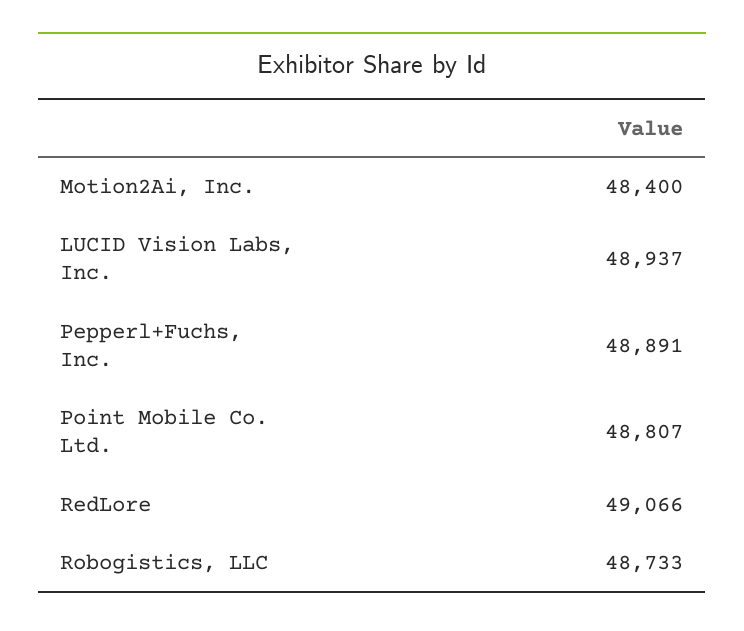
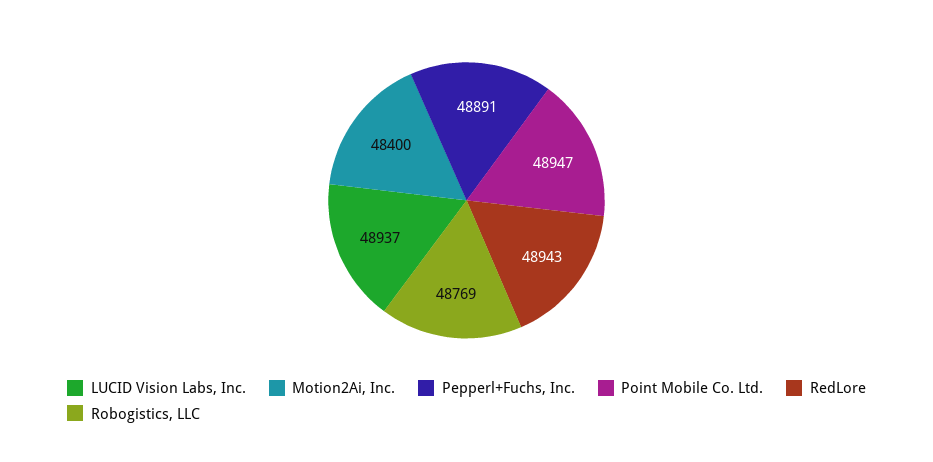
Point Mobile Co. Ltd.: 48807 -> 48947
RedLore: 49066 -> 48943
Robogistics, LLC: 48733 -> 48769

